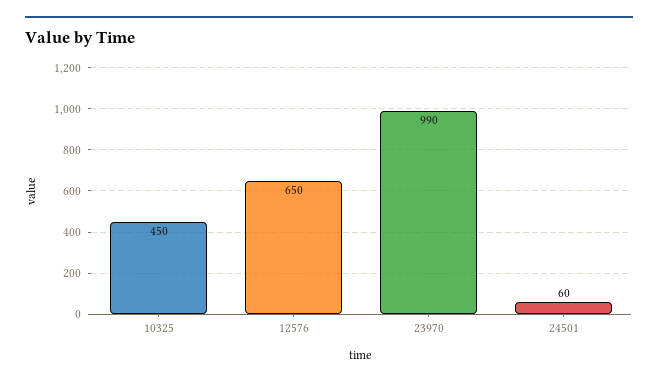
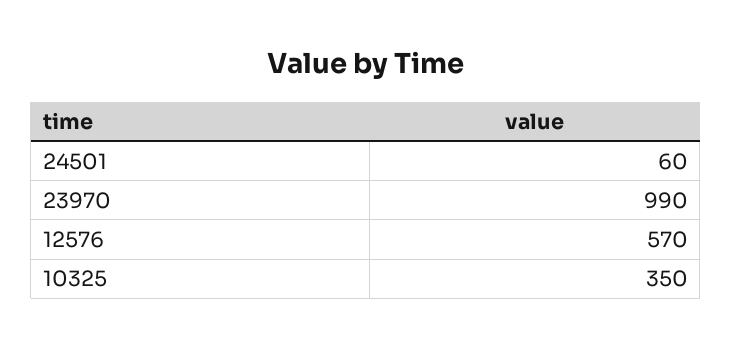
10325: 450 -> 350
12576: 650 -> 570

